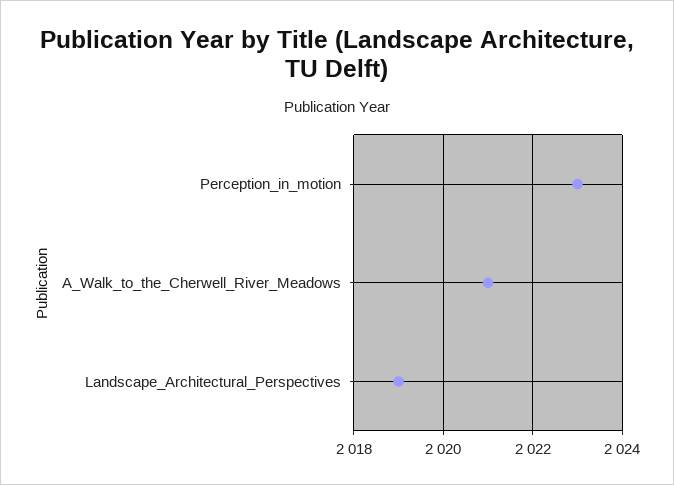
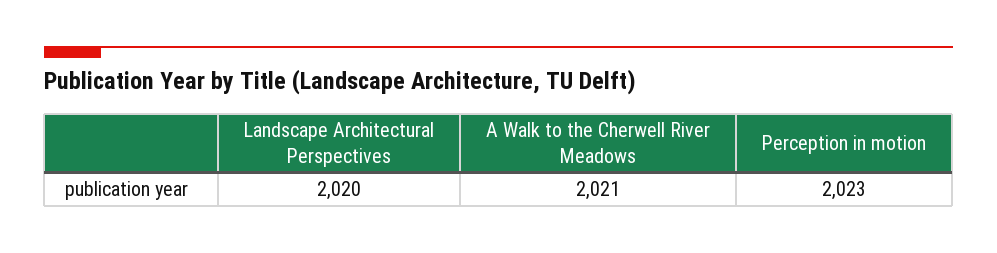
Landscape_Architectural_Perspectives: 2019 -> 2020

